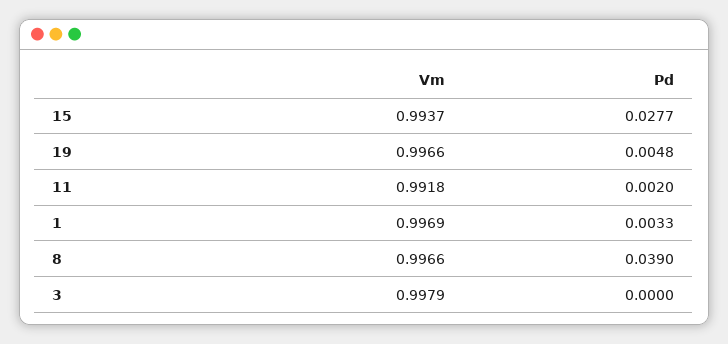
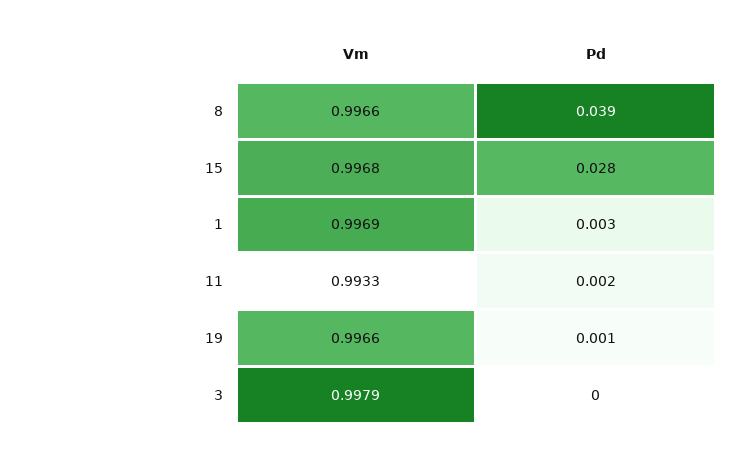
Vm, 15: 0.9937 -> 0.9968
Pd, 19: 0.0048 -> 0.001
Vm, 11: 0.9918 -> 0.9933

